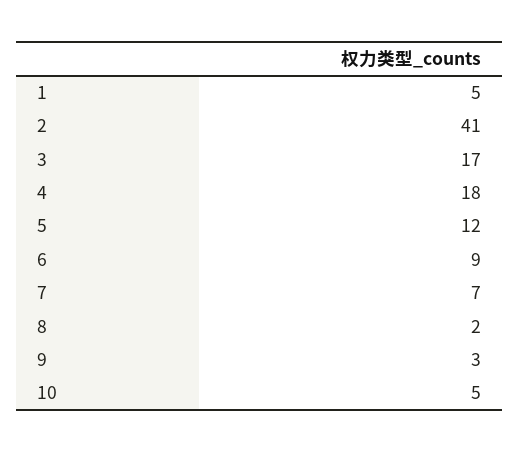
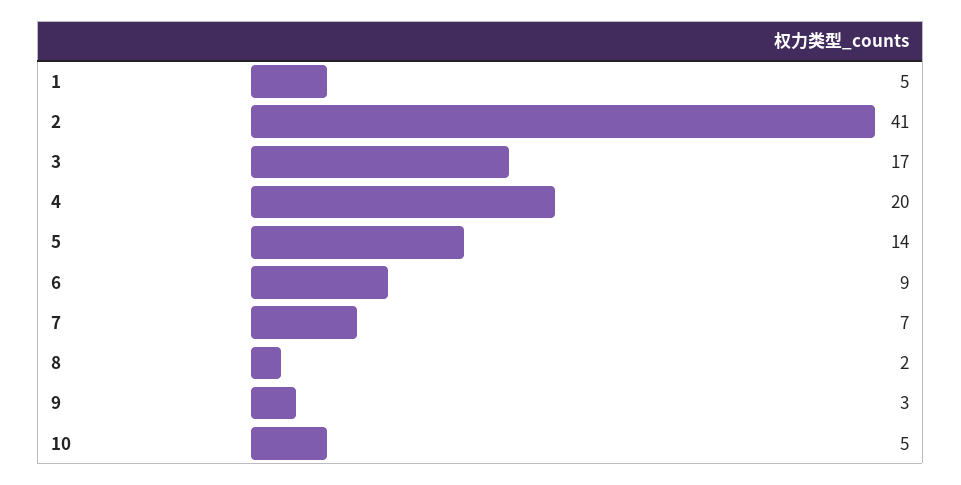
4: 18 -> 20
5: 12 -> 14

